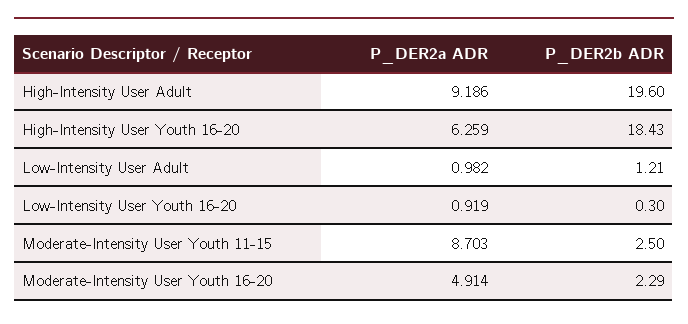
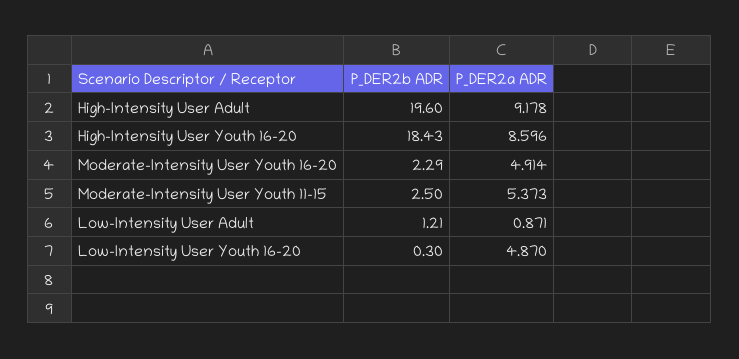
P_DER2a ADR, High-Intensity User Adult: 9.186 -> 9.178
P_DER2a ADR, High-Intensity User Youth 16-20: 6.259 -> 8.596
P_DER2a ADR, Low-Intensity User Adult: 0.982 -> 0.871
P_DER2a ADR, Low-Intensity User Youth 16-20: 0.919 -> 4.87
P_DER2a ADR, Moderate-Intensity User Youth 11-15: 8.703 -> 5.373

